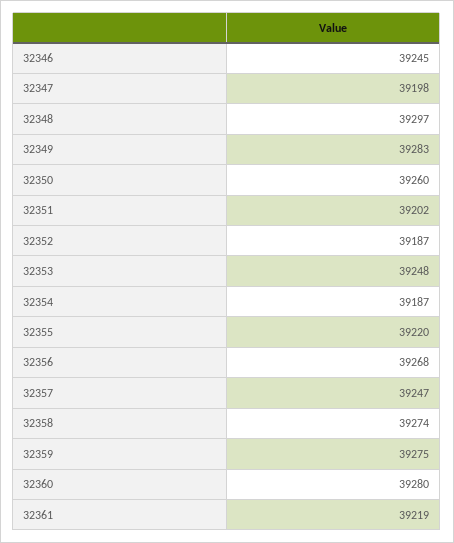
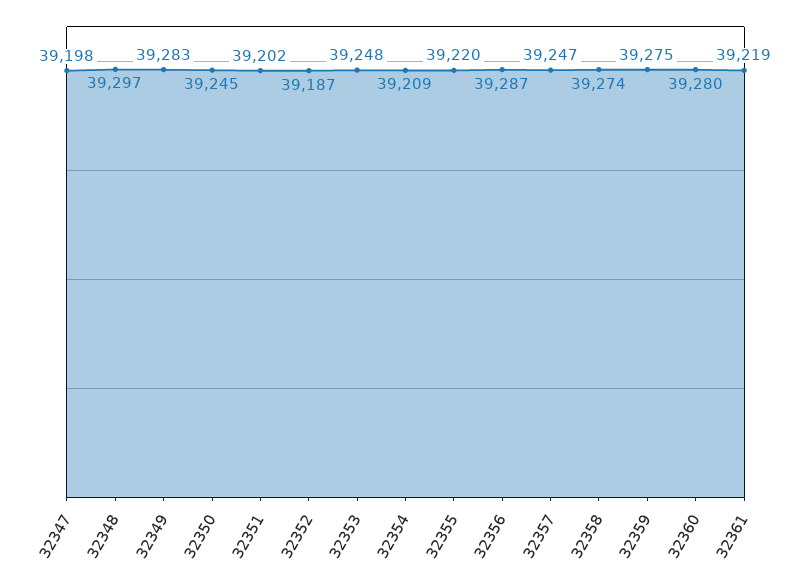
32346: 39245 -> none
32350: 39260 -> 39245
32354: 39187 -> 39209
32356: 39268 -> 39287

